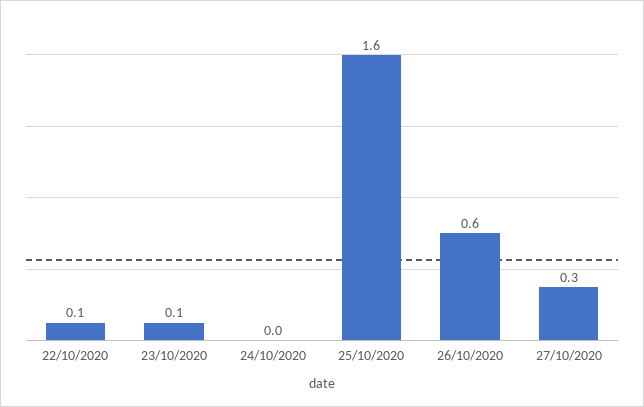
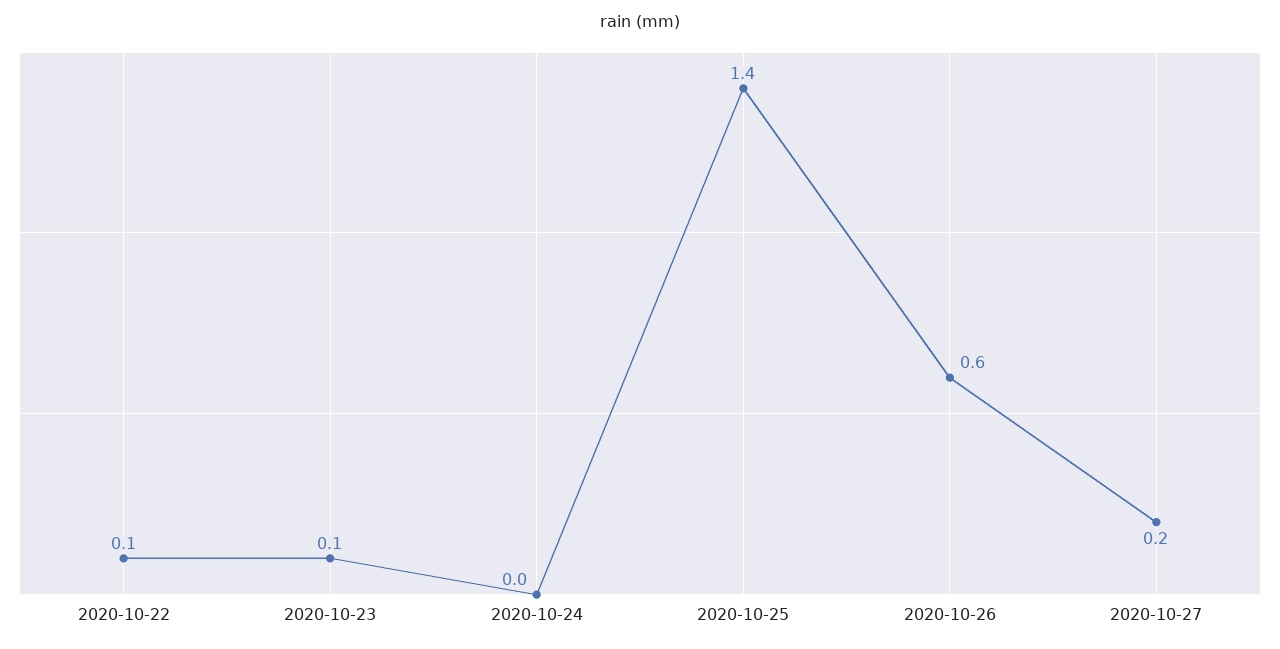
25/10/2020: 1.6 -> 1.4
27/10/2020: 0.3 -> 0.2

